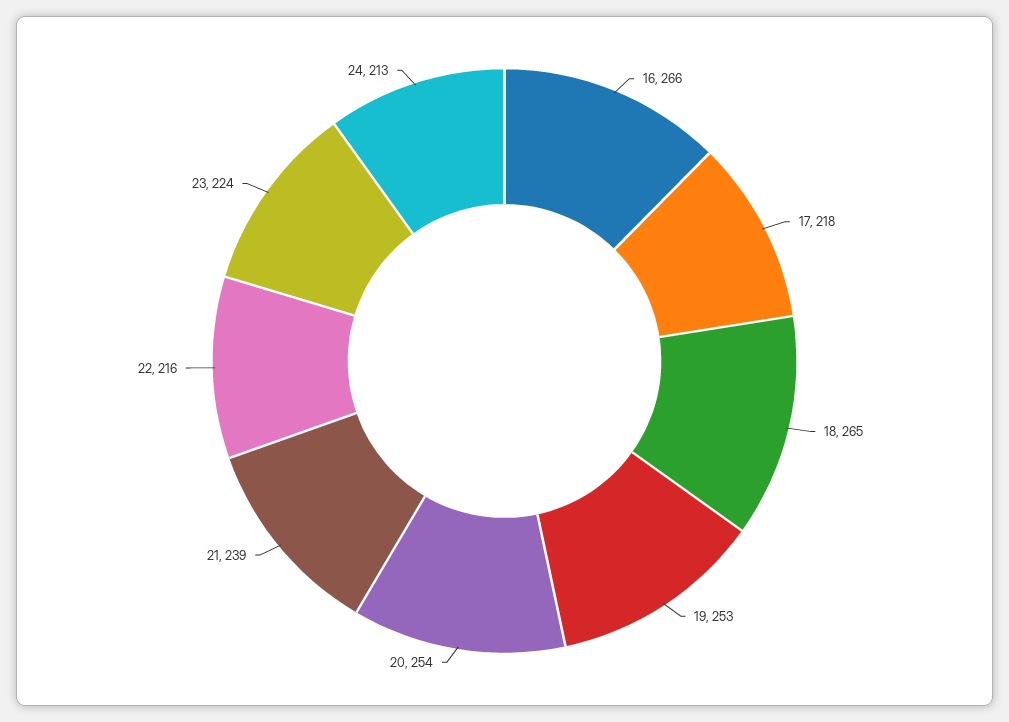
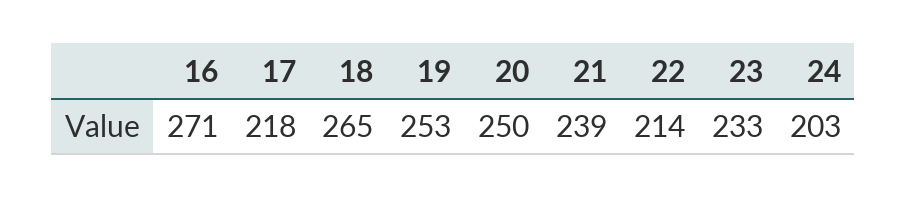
16: 266 -> 271
20: 254 -> 250
22: 216 -> 214
23: 224 -> 233
24: 213 -> 203

